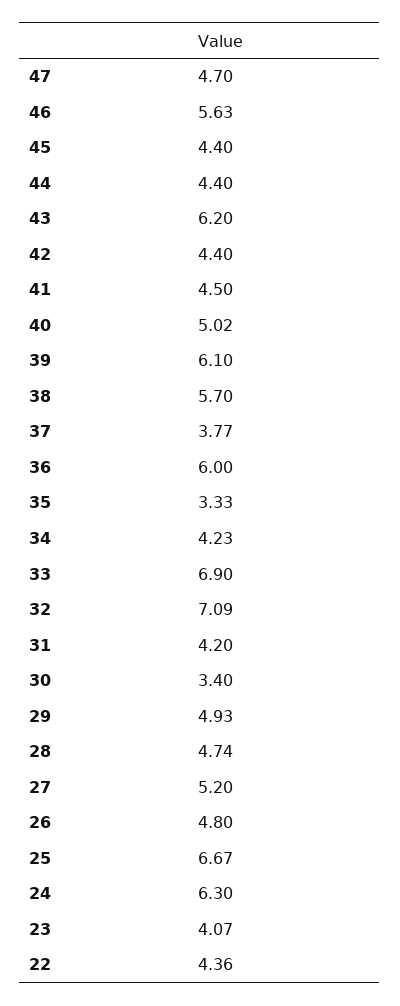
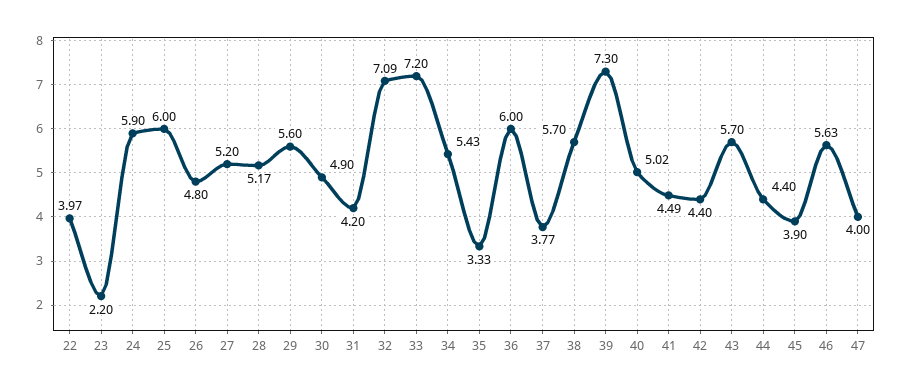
47: 4.7 -> 4
45: 4.4 -> 3.9
43: 6.2 -> 5.7
41: 4.5 -> 4.49
39: 6.1 -> 7.3
34: 4.23 -> 5.43
33: 6.9 -> 7.2
30: 3.4 -> 4.9
29: 4.93 -> 5.6
28: 4.74 -> 5.17
25: 6.67 -> 6
24: 6.3 -> 5.9
23: 4.07 -> 2.2
22: 4.36 -> 3.97

